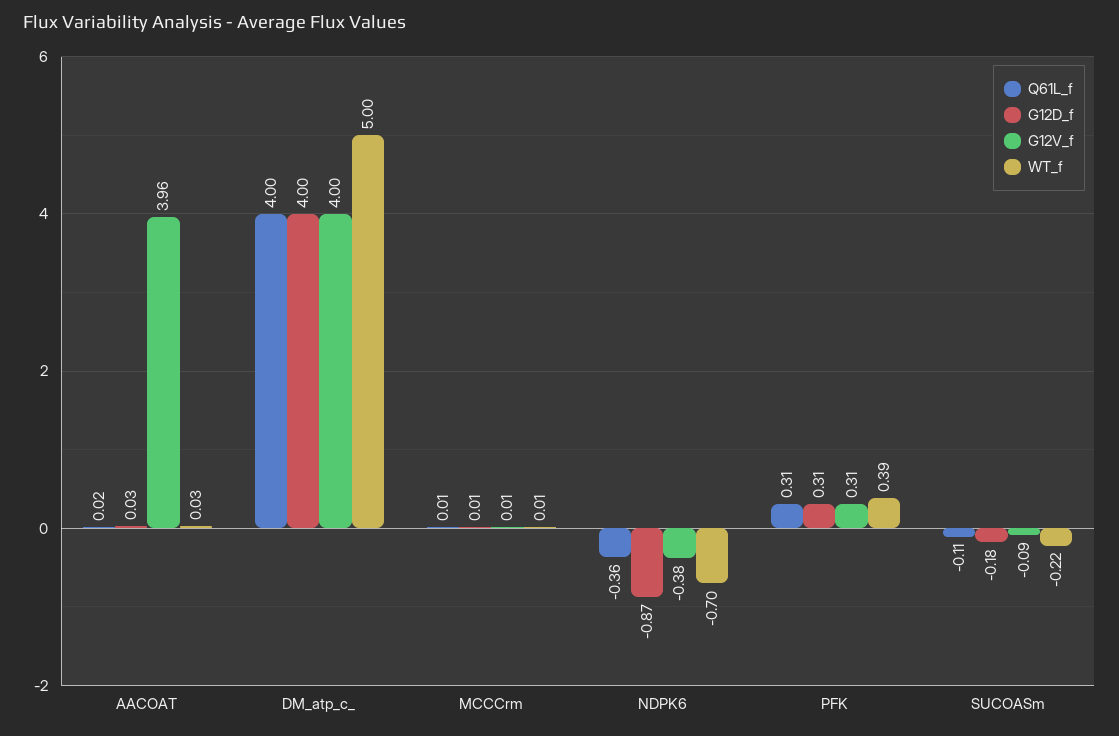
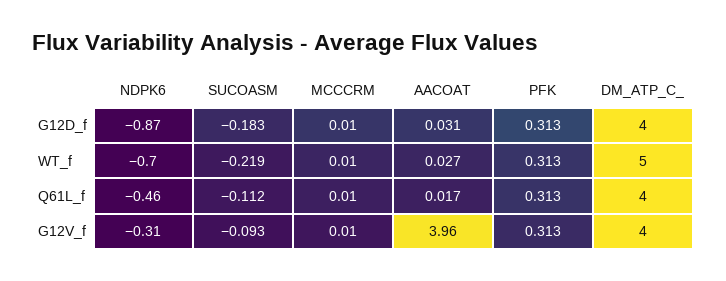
Q61L_f, NDPK6: -0.36 -> -0.46
G12V_f, NDPK6: -0.38 -> -0.31
WT_f, PFK: 0.39 -> 0.313

